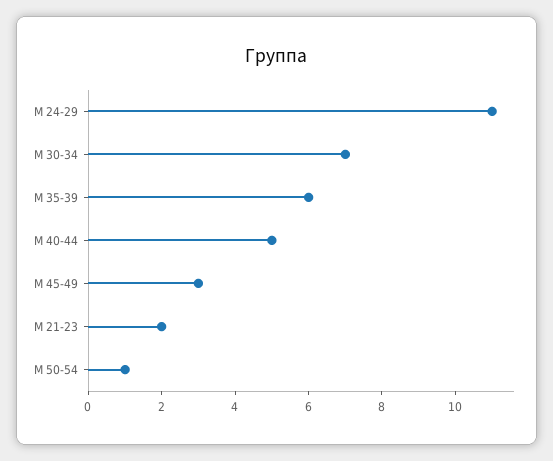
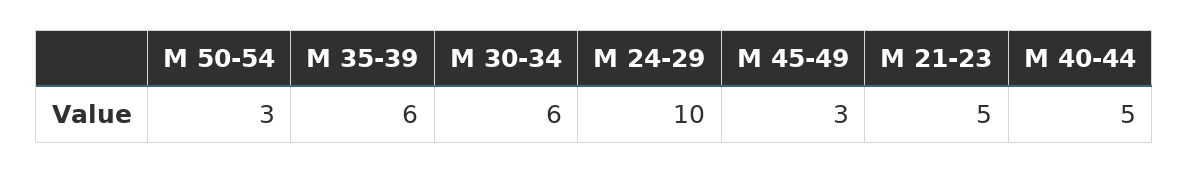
М 24-29: 11 -> 10
М 30-34: 7 -> 6
М 21-23: 2 -> 5
М 50-54: 1 -> 3

